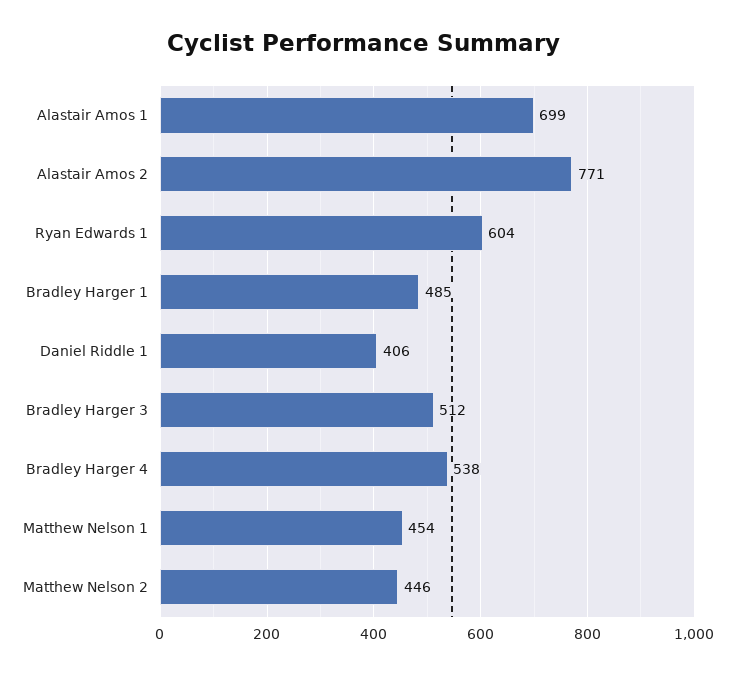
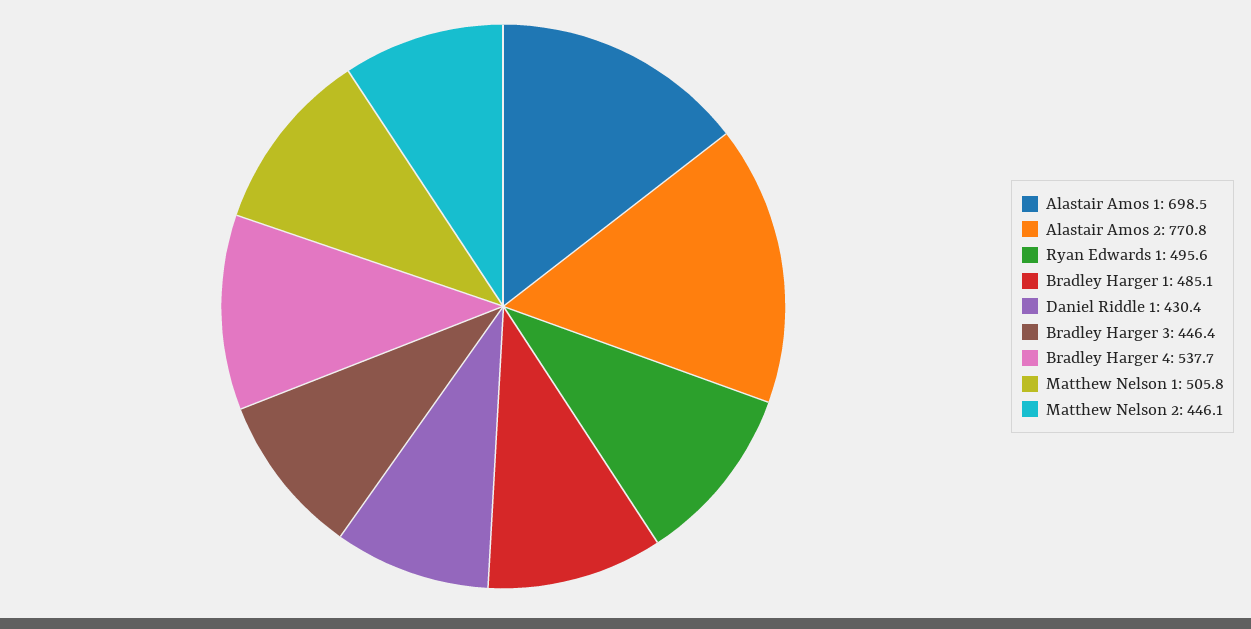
Ryan Edwards 1: 604 -> 495.6
Daniel Riddle 1: 406 -> 430.4
Bradley Harger 3: 512 -> 446.4
Matthew Nelson 1: 454 -> 505.8

